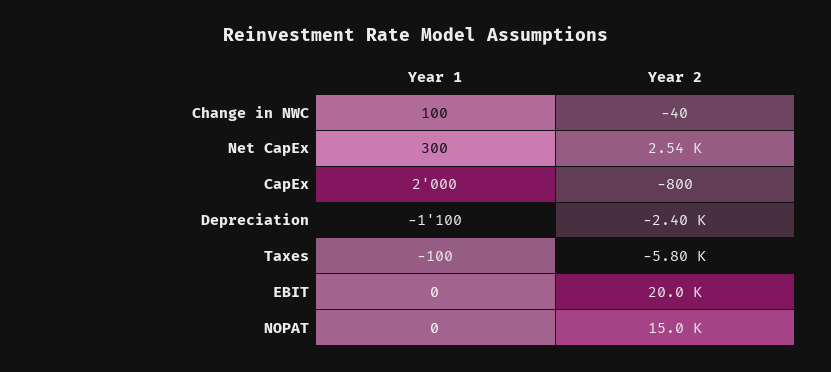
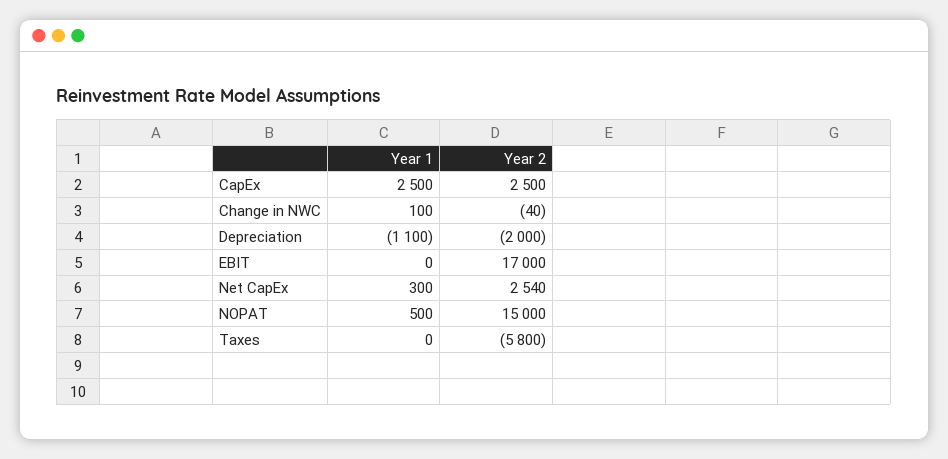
Year 1, CapEx: 2000 -> 2500
Year 2, CapEx: -800 -> 2500
Year 2, Depreciation: -2400 -> -2000
Year 1, Taxes: -100 -> 0
Year 2, EBIT: 20000 -> 17000
Year 1, NOPAT: 0 -> 500

